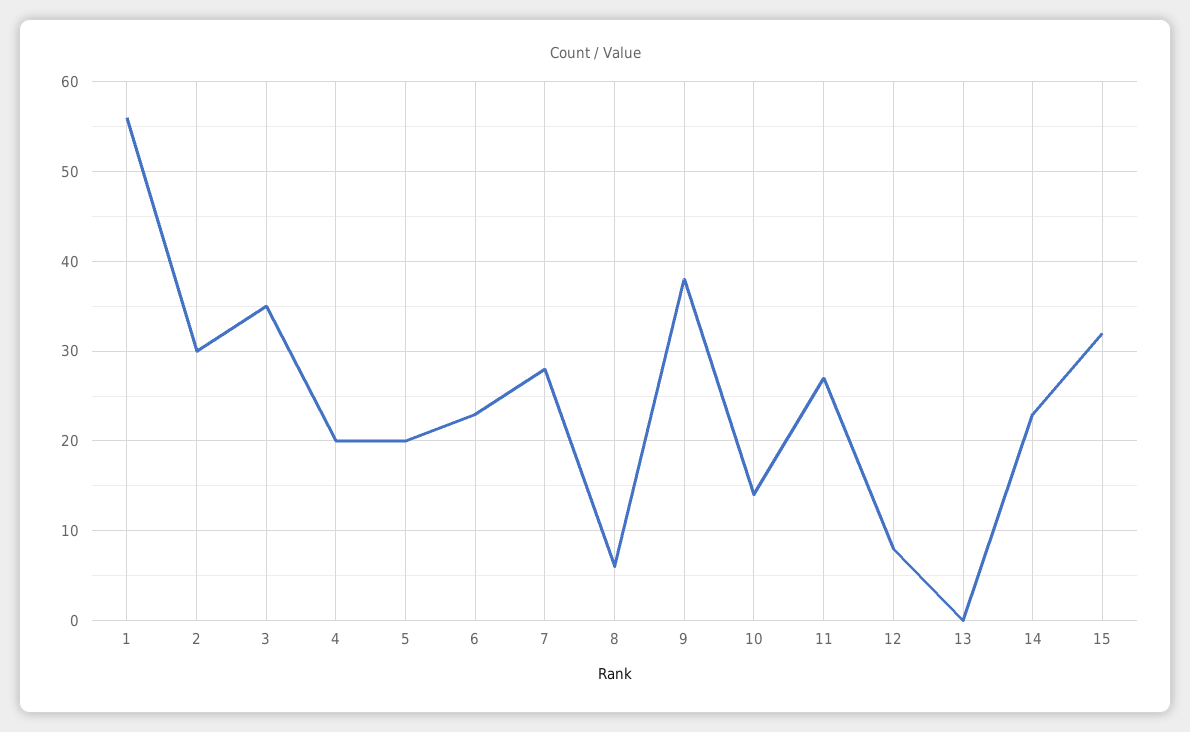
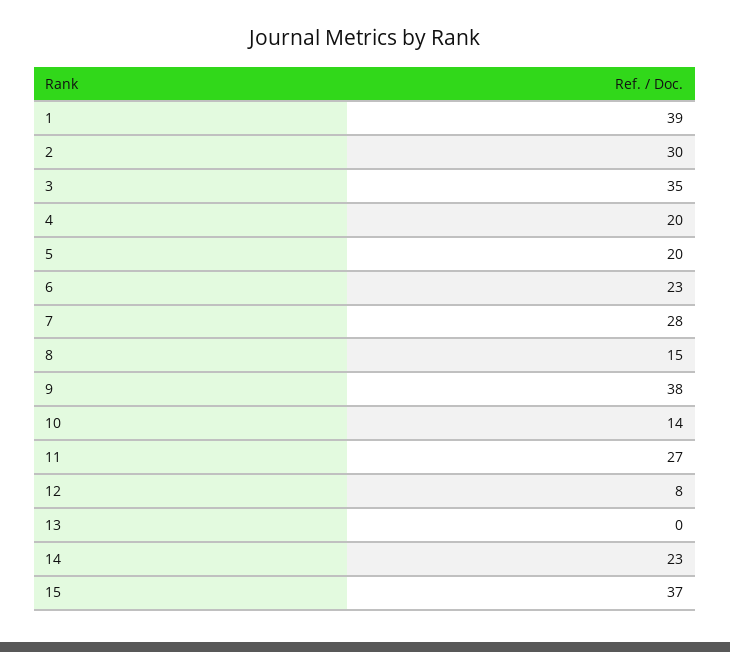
1: 56 -> 39
8: 6 -> 15
15: 32 -> 37

